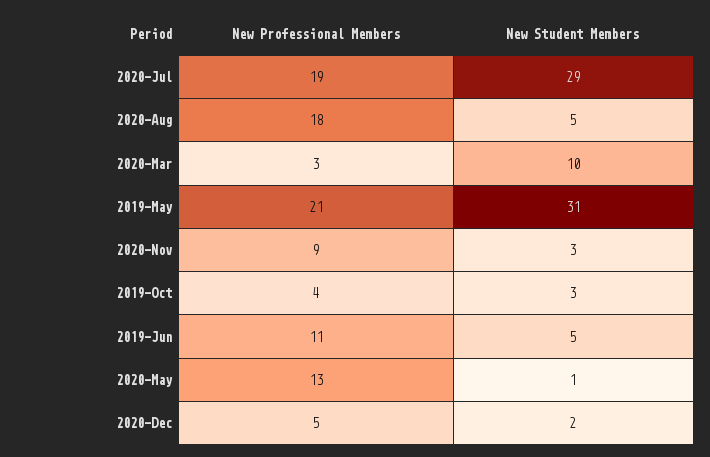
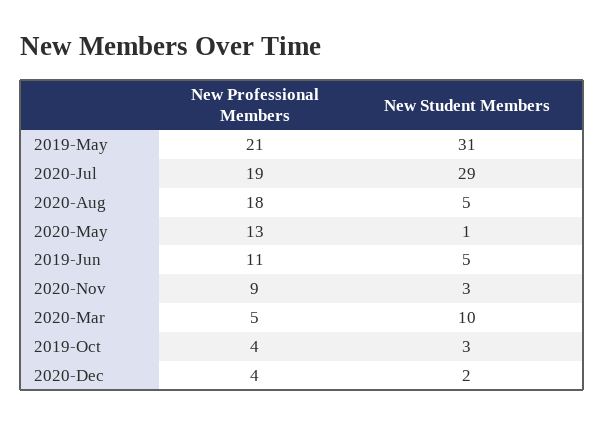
New Professional Members, 2020-Mar: 3 -> 5
New Professional Members, 2020-Dec: 5 -> 4

